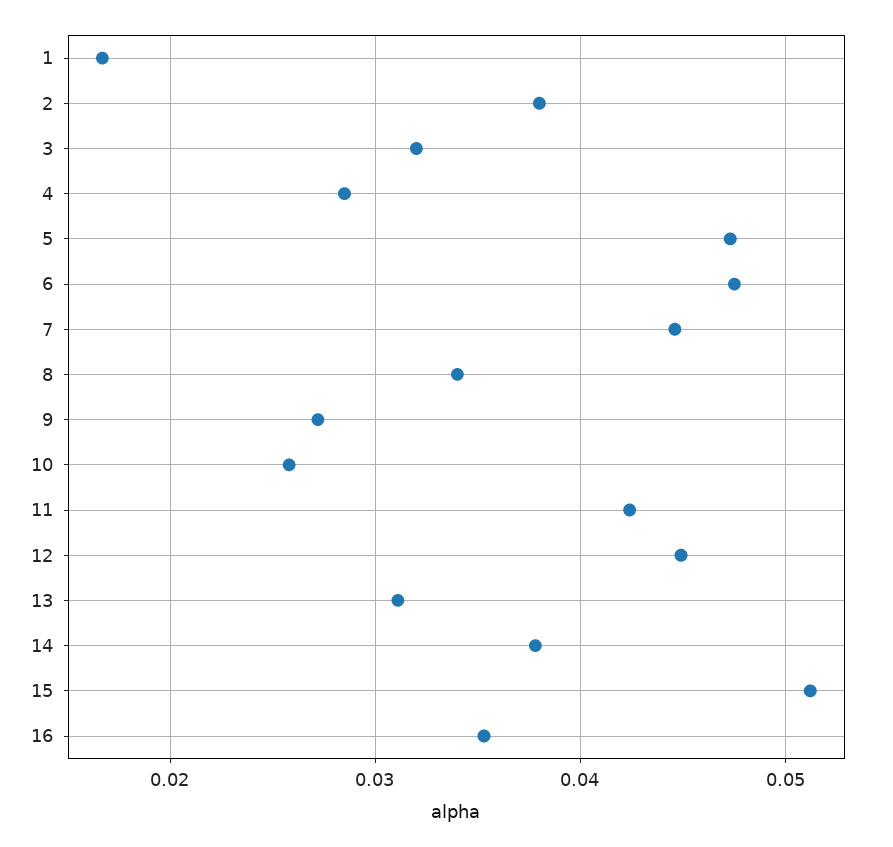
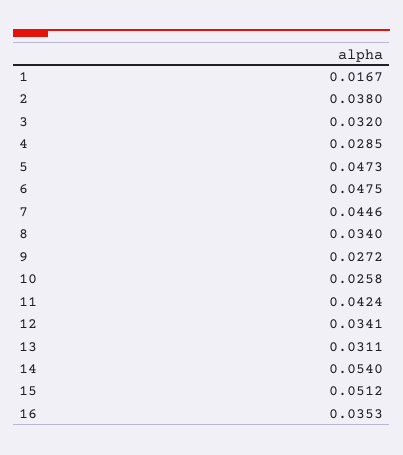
12: 0.045 -> 0.0341
14: 0.038 -> 0.054

